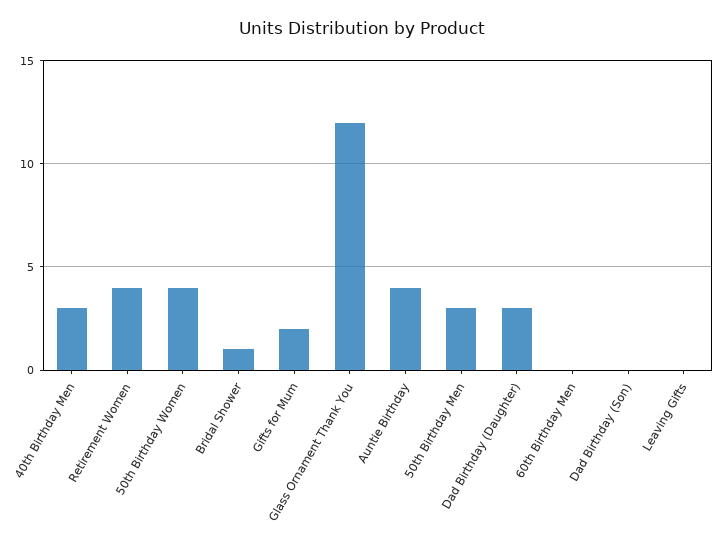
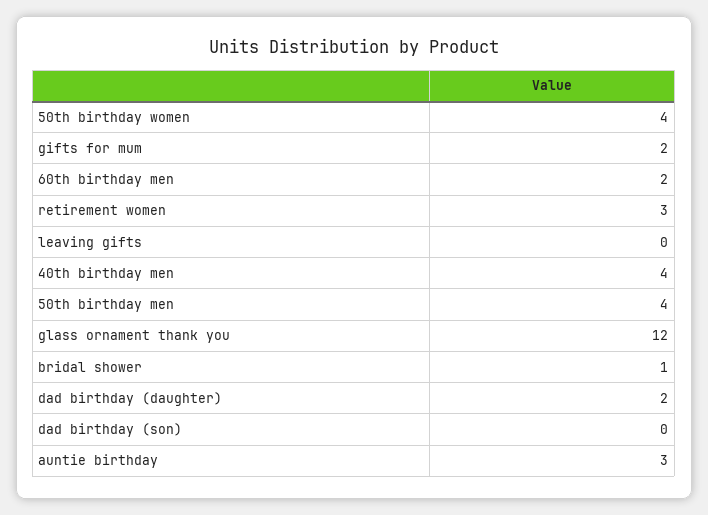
40th Birthday Men: 3 -> 4
Retirement Women: 4 -> 3
Auntie Birthday: 4 -> 3
50th Birthday Men: 3 -> 4
Dad Birthday (Daughter): 3 -> 2
60th Birthday Men: 0 -> 2

